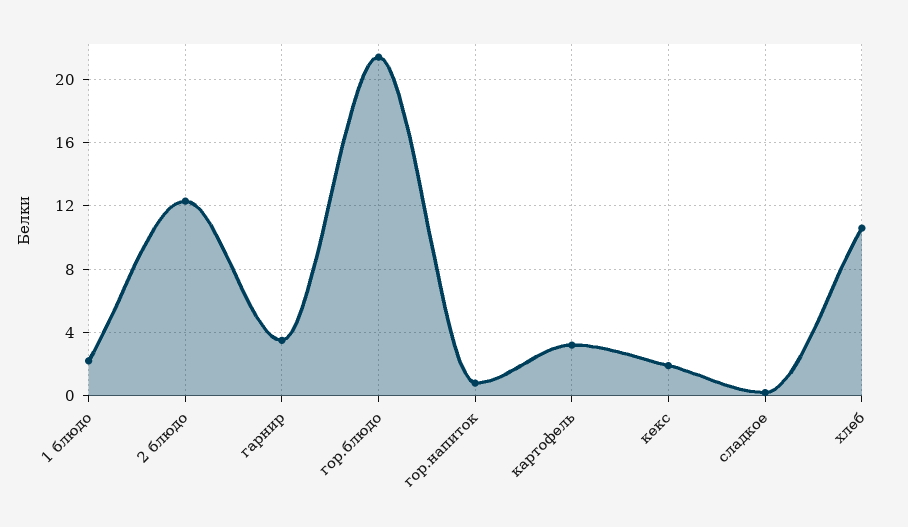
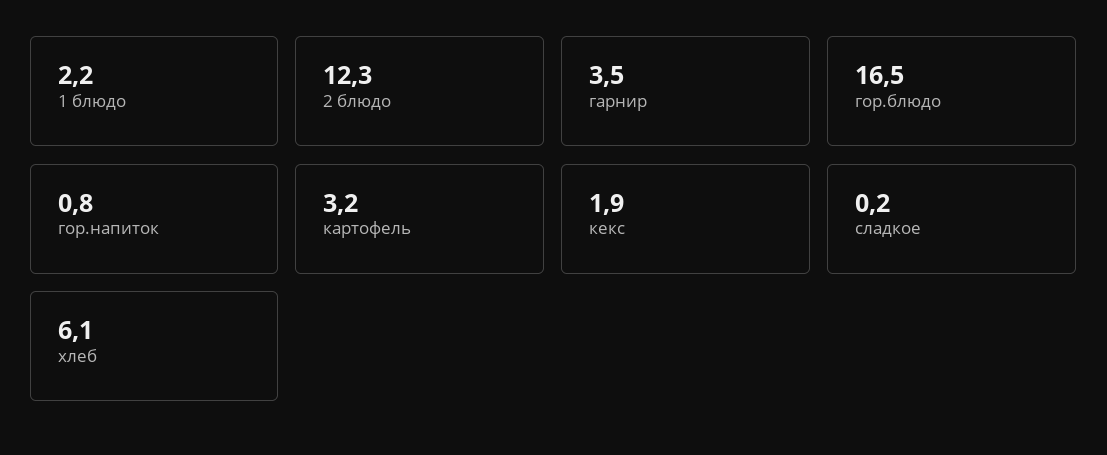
гор.блюдо: 21.5 -> 16.5
хлеб: 10.5 -> 6.1

